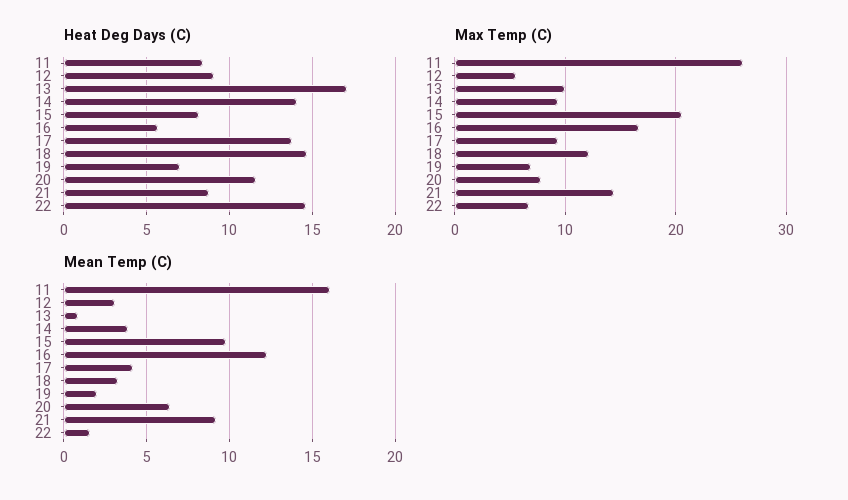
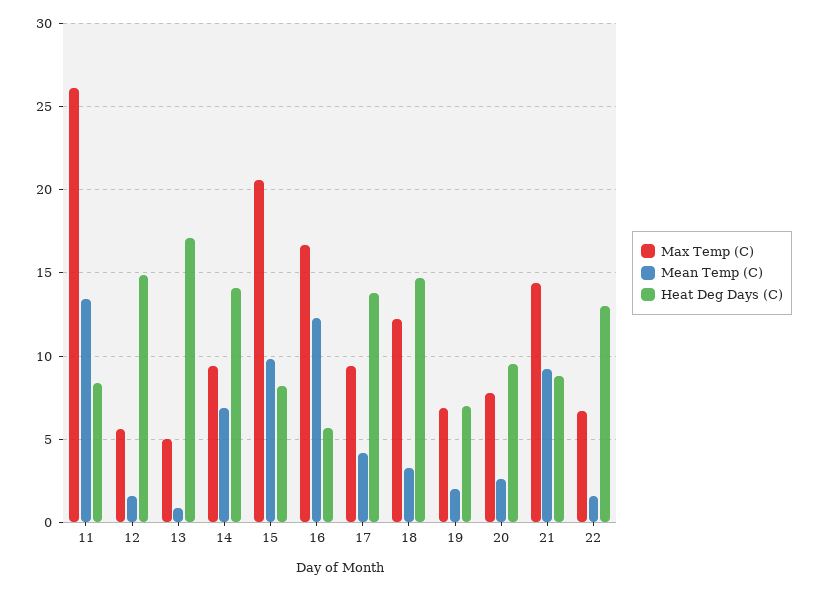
Heat Deg Days (C), 12: 9 -> 15
Heat Deg Days (C), 20: 11.5 -> 9.5
Heat Deg Days (C), 22: 14.5 -> 13
Max Temp (C), 13: 10 -> 5
Mean Temp (C), 11: 16 -> 13.5
Mean Temp (C), 12: 3 -> 1.5
Mean Temp (C), 14: 4 -> 7
Mean Temp (C), 20: 6.5 -> 2.5

